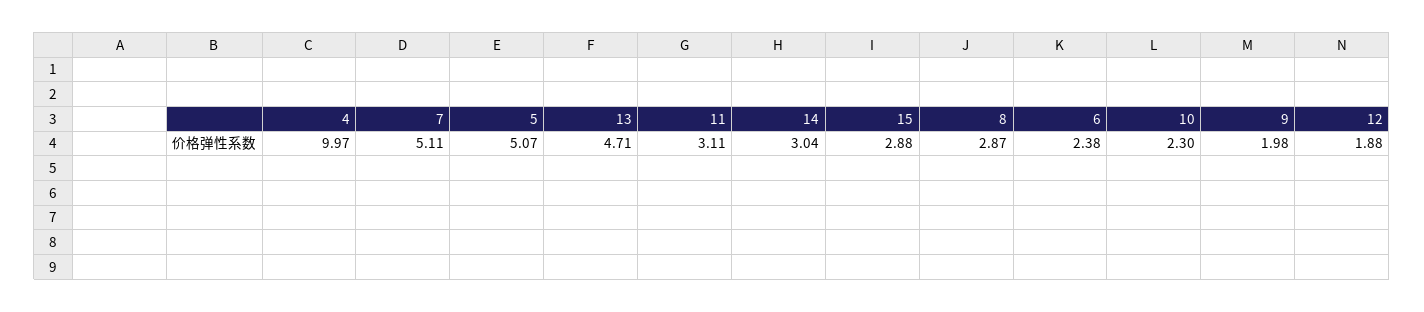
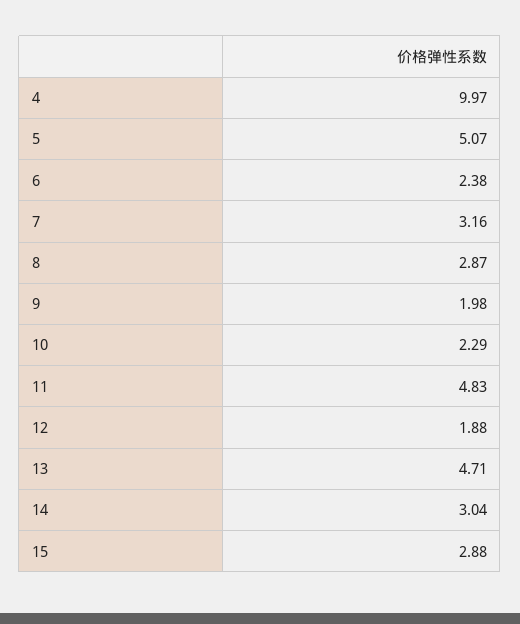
7: 5.11 -> 3.16
11: 3.11 -> 4.83
10: 2.3 -> 2.29

